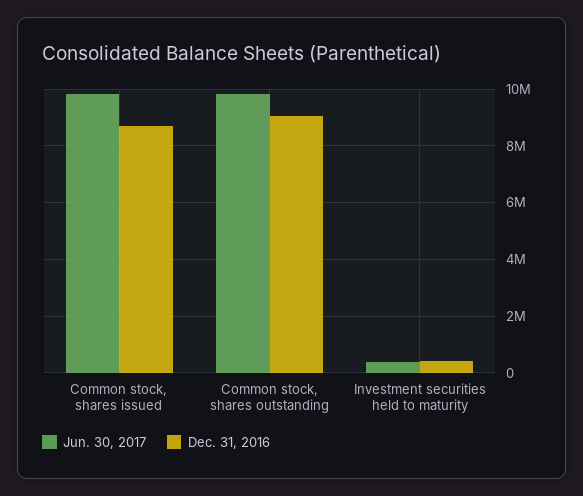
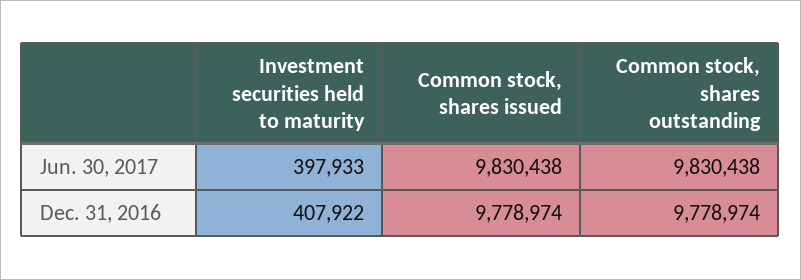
Dec. 31, 2016, Common stock, shares issued: 8750000 -> 9778974
Dec. 31, 2016, Common stock, shares outstanding: 9000000 -> 9778974

